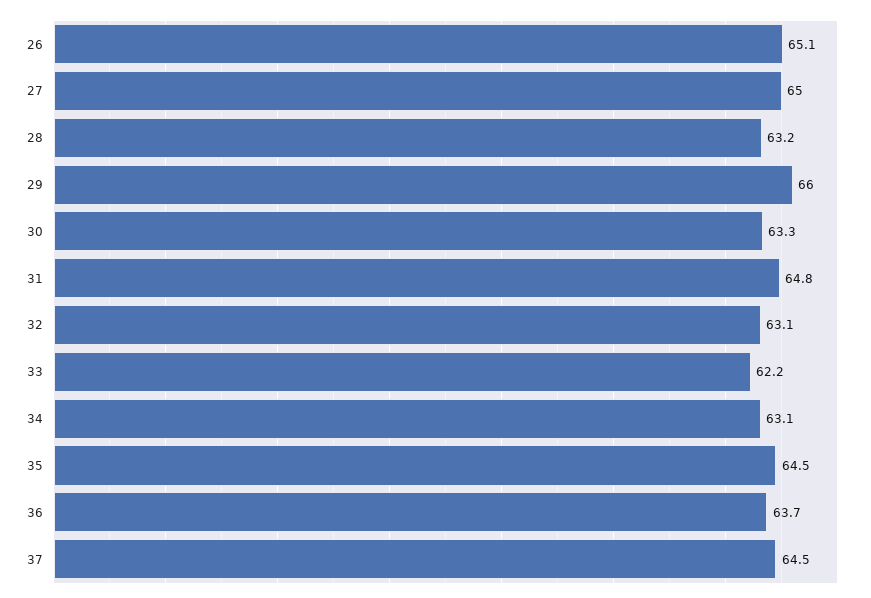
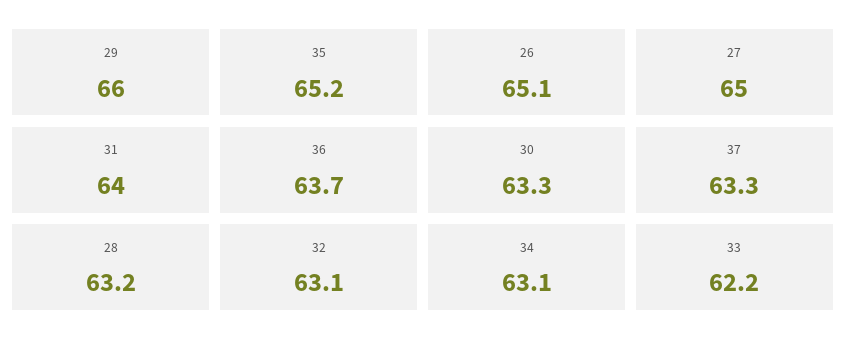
31: 64.8 -> 64
35: 64.5 -> 65.2
37: 64.5 -> 63.3

